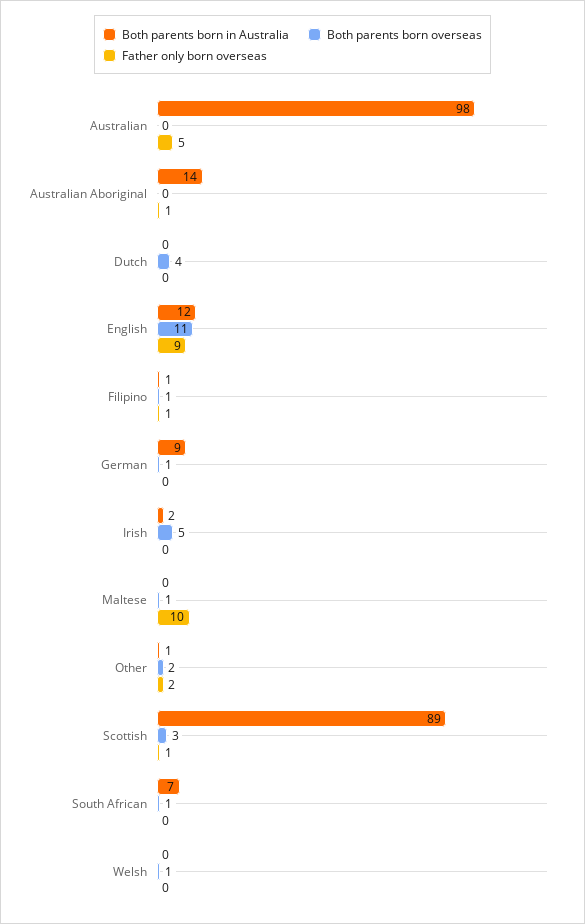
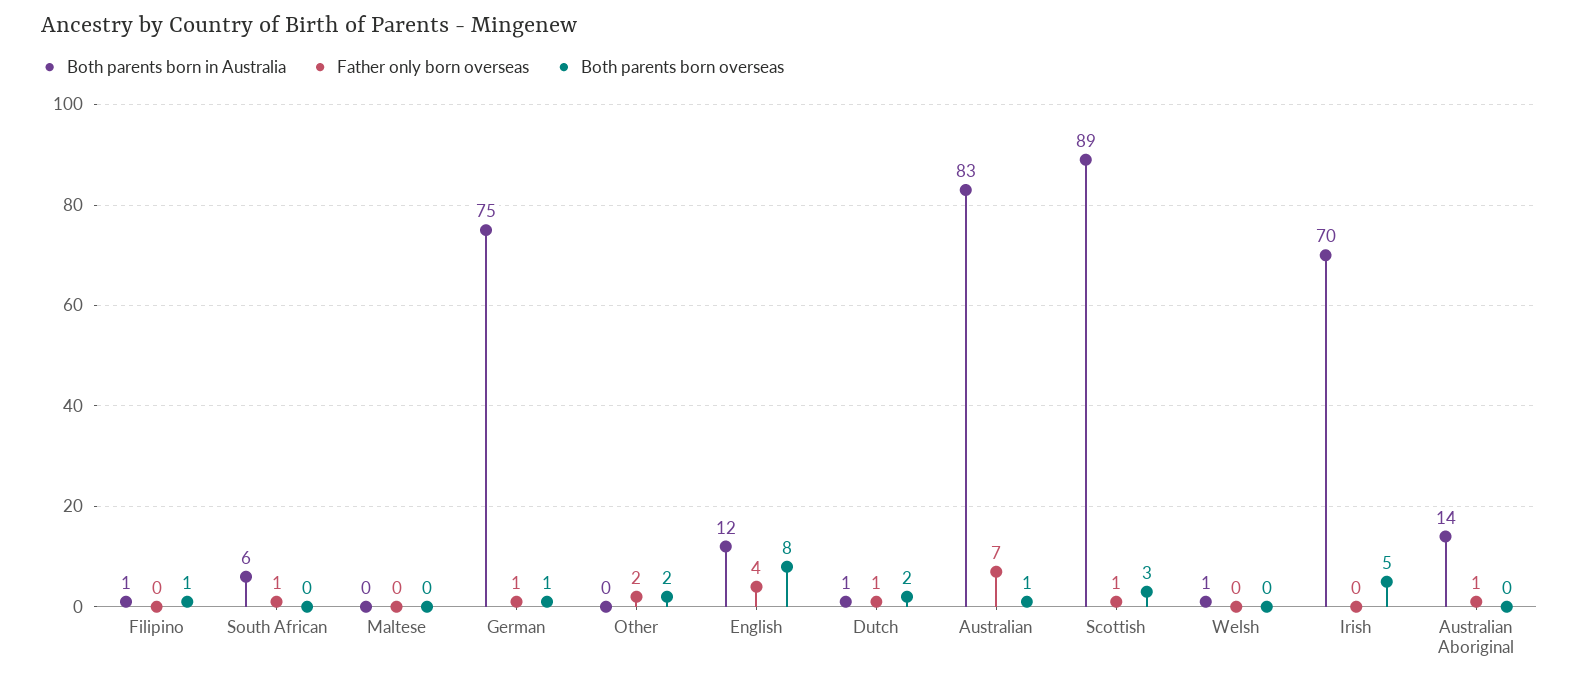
Both parents born in Australia, Australian: 98 -> 83
Both parents born overseas, Australian: 0 -> 1
Father only born overseas, Australian: 5 -> 7
Both parents born in Australia, Dutch: 0 -> 1
Both parents born overseas, Dutch: 4 -> 2
Father only born overseas, Dutch: 0 -> 1
Both parents born overseas, English: 11 -> 8
Father only born overseas, English: 9 -> 4
Father only born overseas, Filipino: 1 -> 0
Both parents born in Australia, German: 9 -> 75
Father only born overseas, German: 0 -> 1
Both parents born in Australia, Irish: 2 -> 70
Both parents born overseas, Maltese: 1 -> 0
Father only born overseas, Maltese: 10 -> 0
Both parents born in Australia, Other: 1 -> 0
Both parents born in Australia, South African: 7 -> 6
Both parents born overseas, South African: 1 -> 0
Father only born overseas, South African: 0 -> 1
Both parents born in Australia, Welsh: 0 -> 1
Both parents born overseas, Welsh: 1 -> 0

